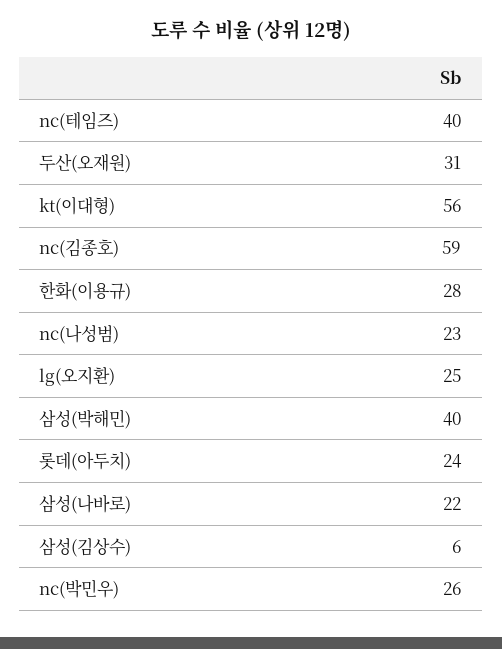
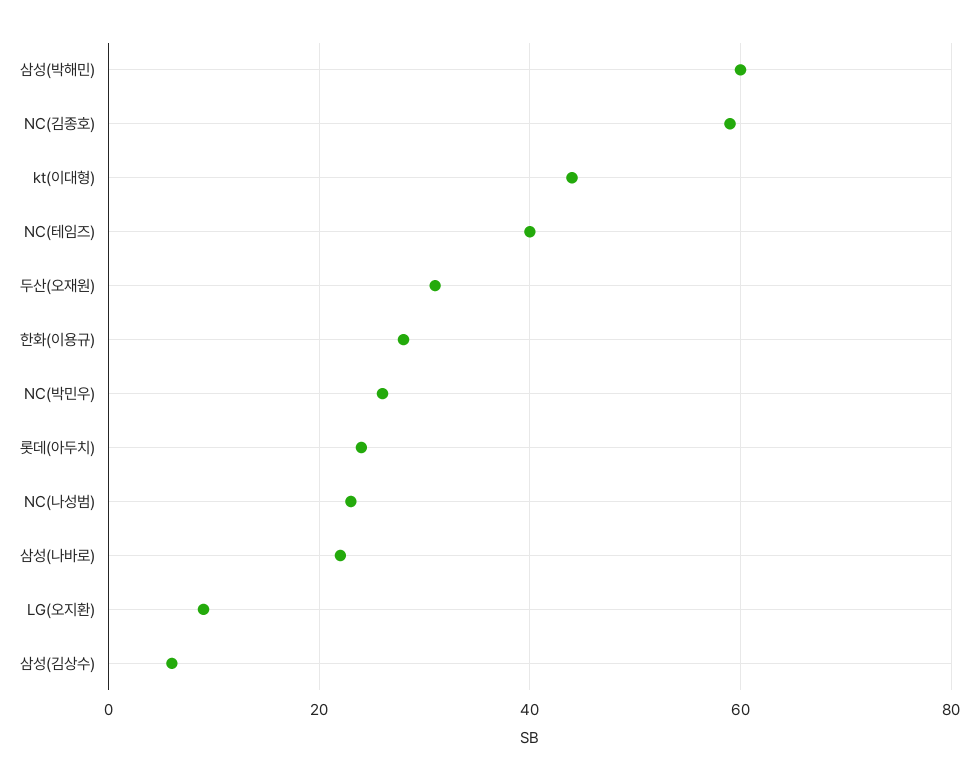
kt(이대형): 56 -> 45
lg(오지환): 25 -> 10
삼성(박해민): 40 -> 60

